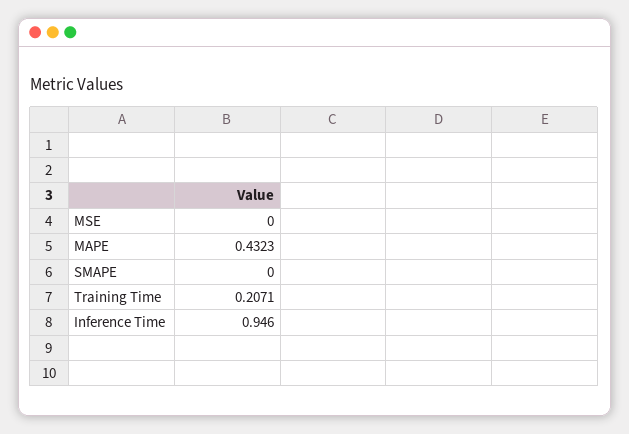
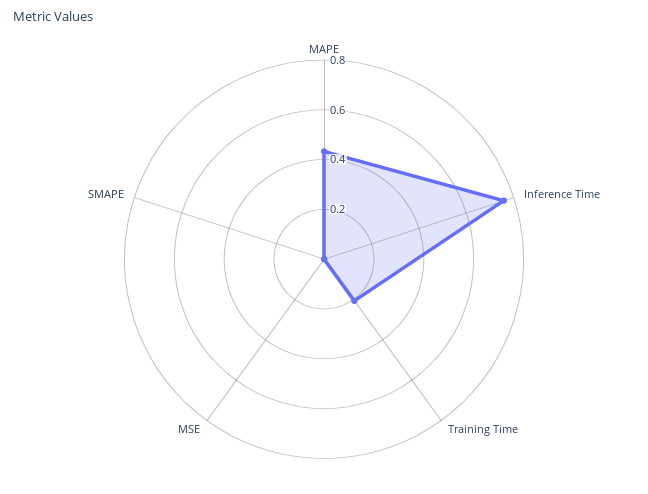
Inference Time: 0.946 -> 0.75

